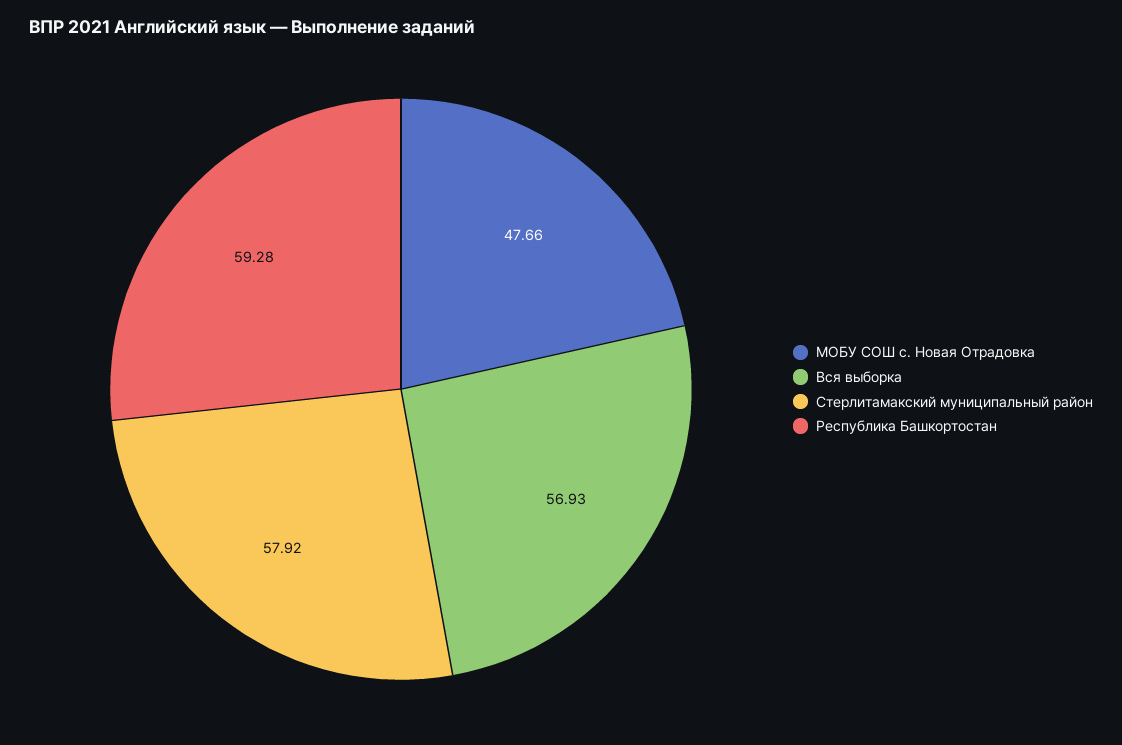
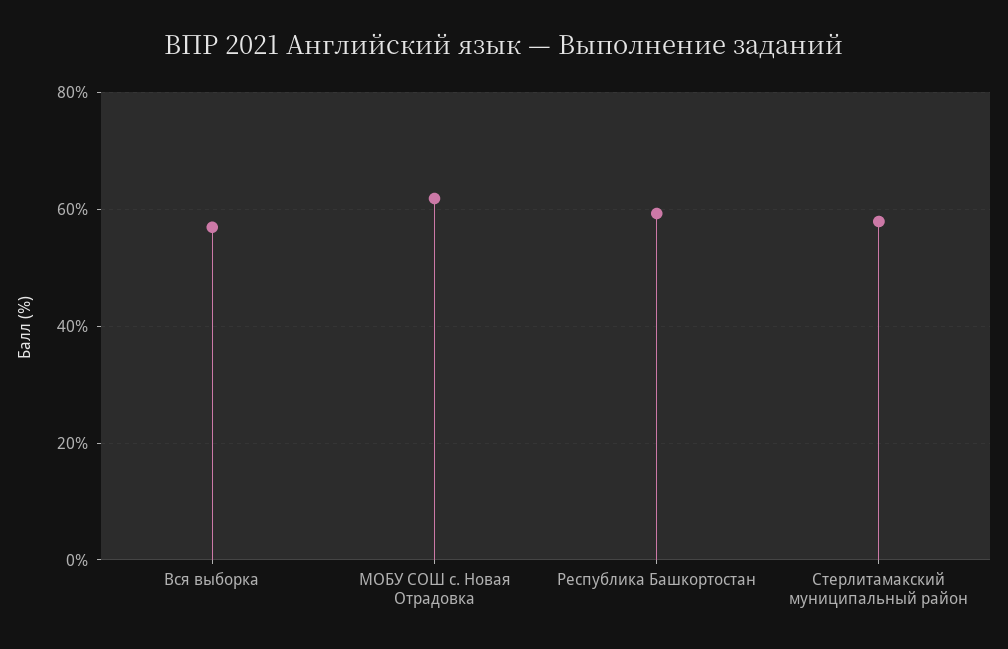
МОБУ СОШ с. Новая Отрадовка: 47.66 -> 62

